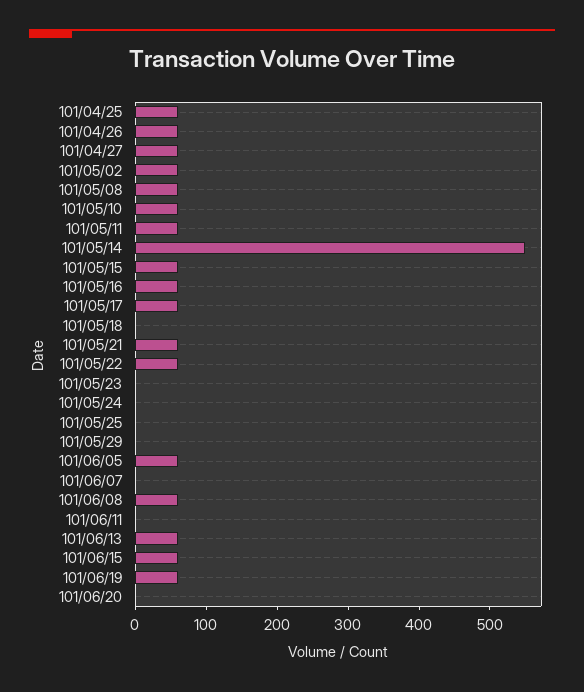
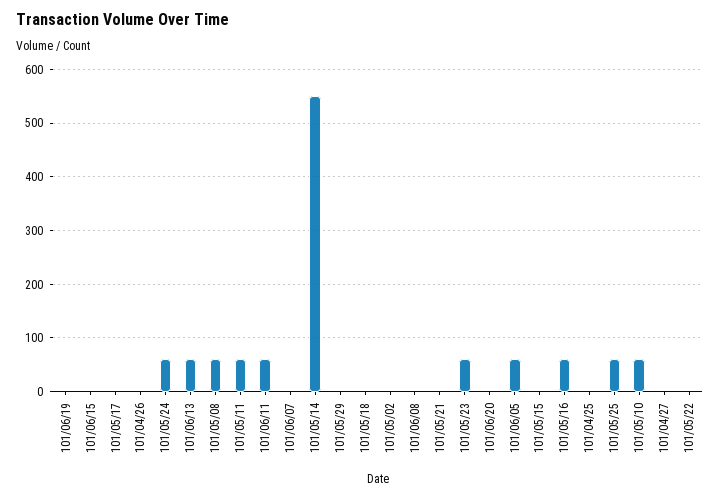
101/04/25: 60 -> 0
101/04/26: 60 -> 0
101/04/27: 60 -> 0
101/05/02: 60 -> 0
101/05/15: 60 -> 0
101/05/17: 60 -> 0
101/05/21: 60 -> 0
101/05/22: 60 -> 0
101/05/23: 0 -> 60
101/05/24: 0 -> 60
101/05/25: 0 -> 60
101/06/08: 60 -> 0
101/06/11: 0 -> 60
101/06/15: 60 -> 0
101/06/19: 60 -> 0

